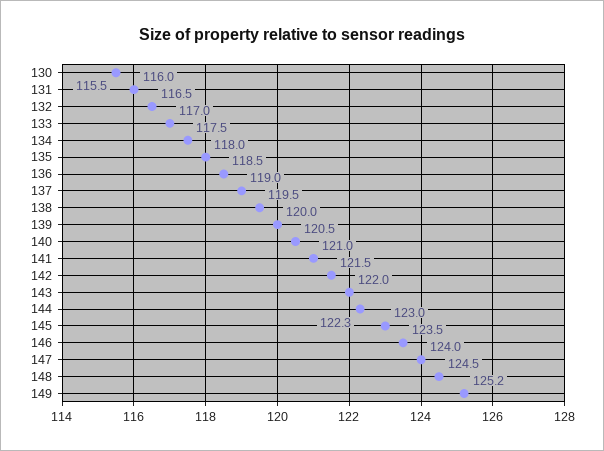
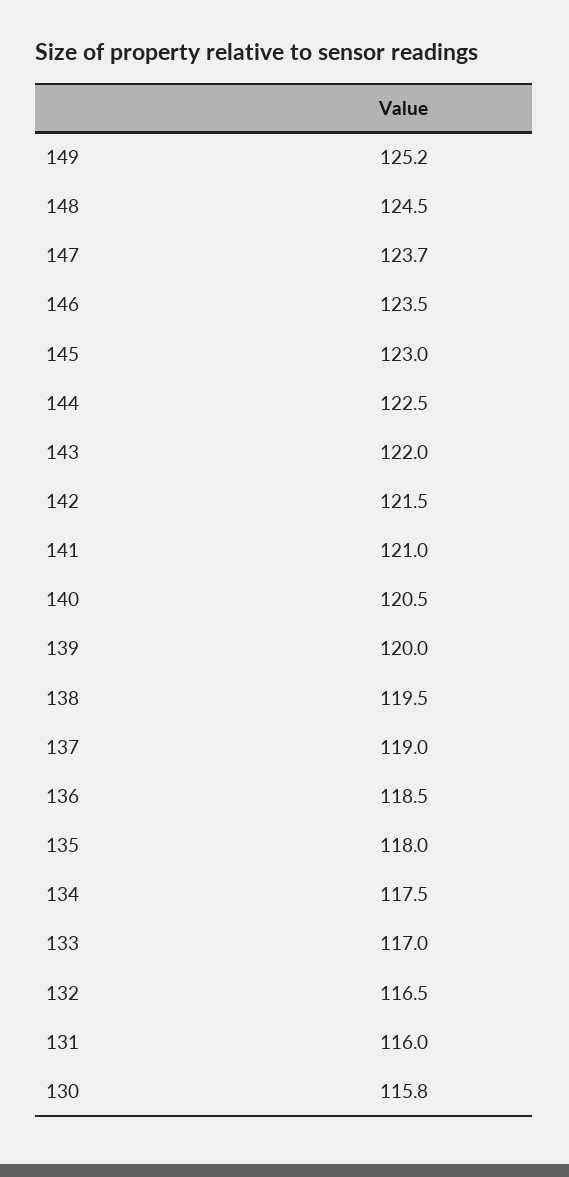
130: 115.5 -> 115.8
144: 122.3 -> 122.5
147: 124 -> 123.7

